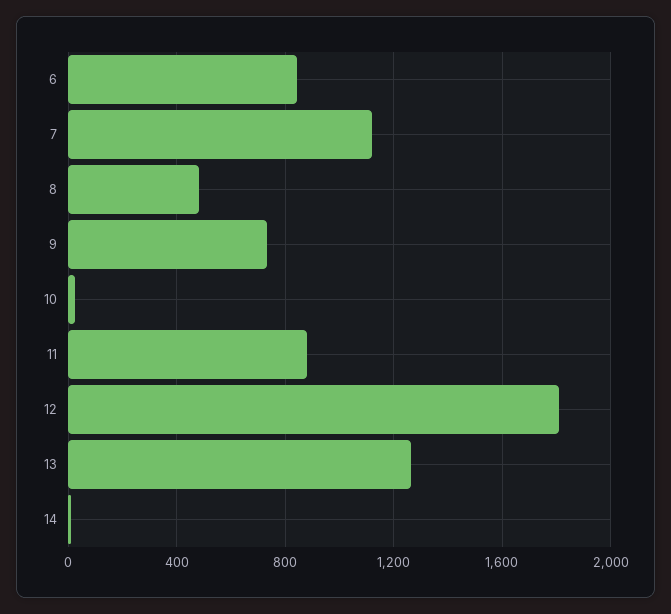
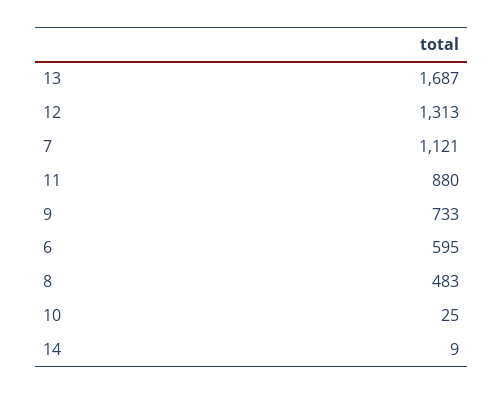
6: 850 -> 595
12: 1800 -> 1313
13: 1250 -> 1687

